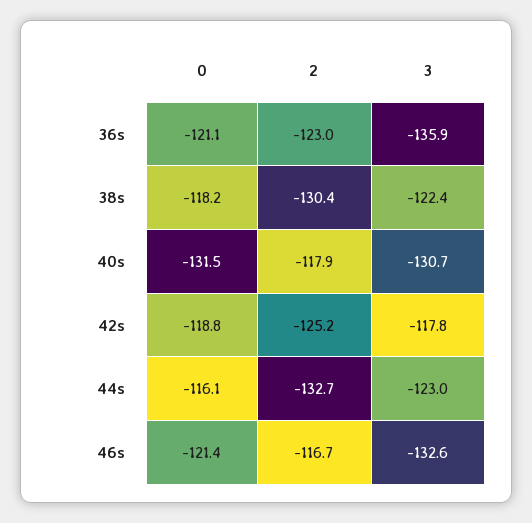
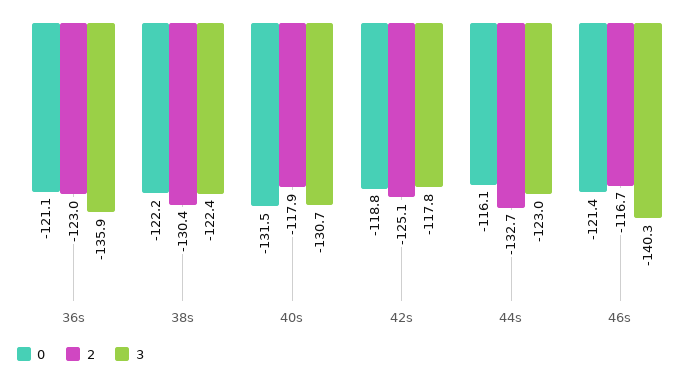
0, 38s: -118.2 -> -122.2
2, 42s: -125.2 -> -125.1
3, 46s: -132.6 -> -140.3

